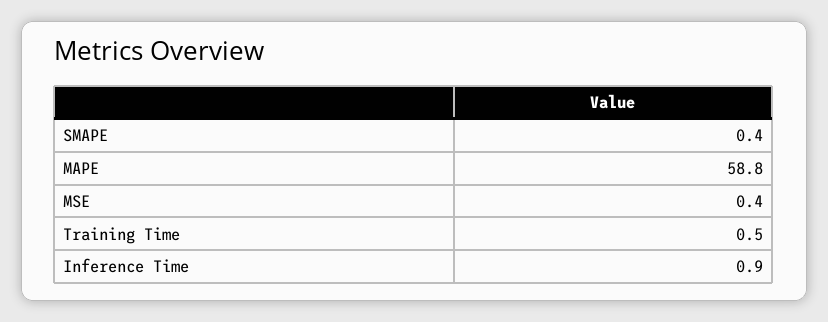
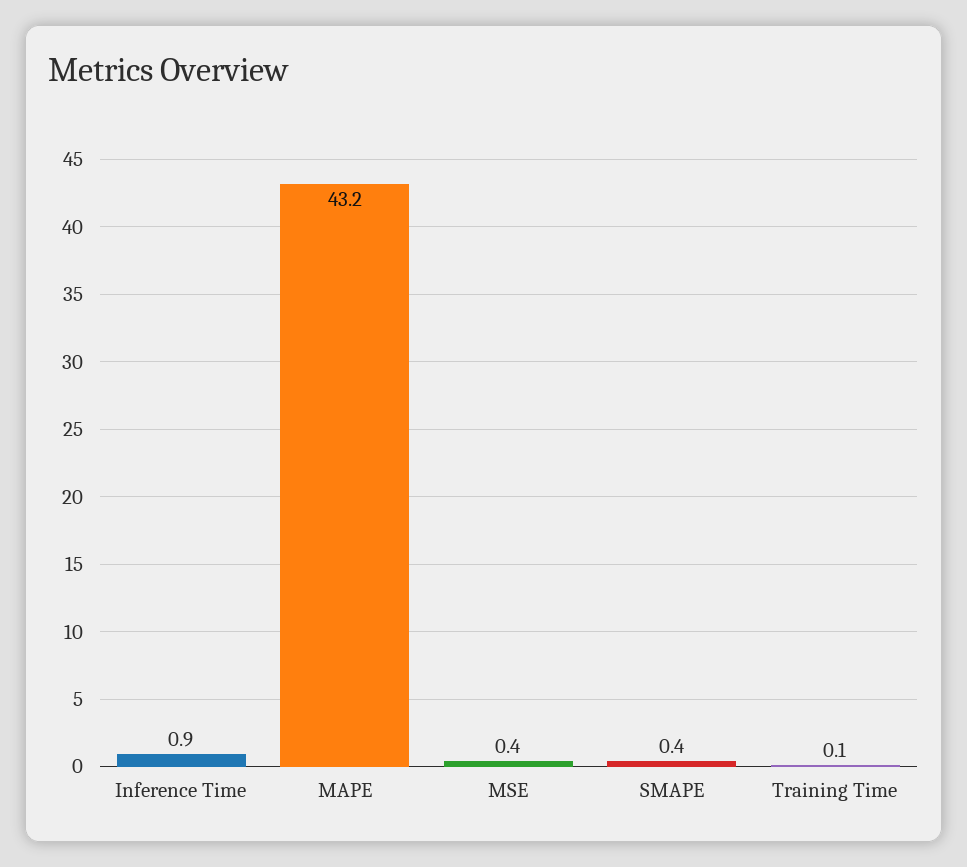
MAPE: 58.8 -> 43.2
Training Time: 0.5 -> 0.1

